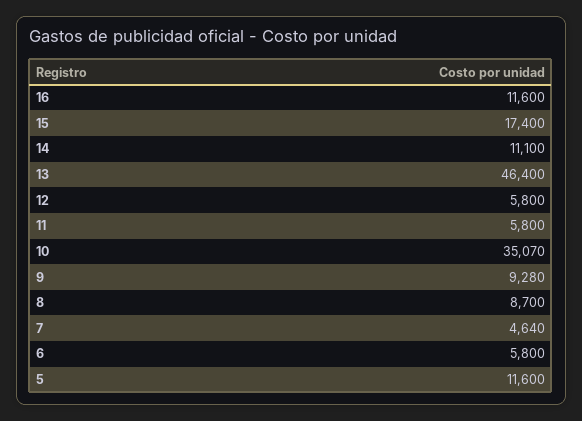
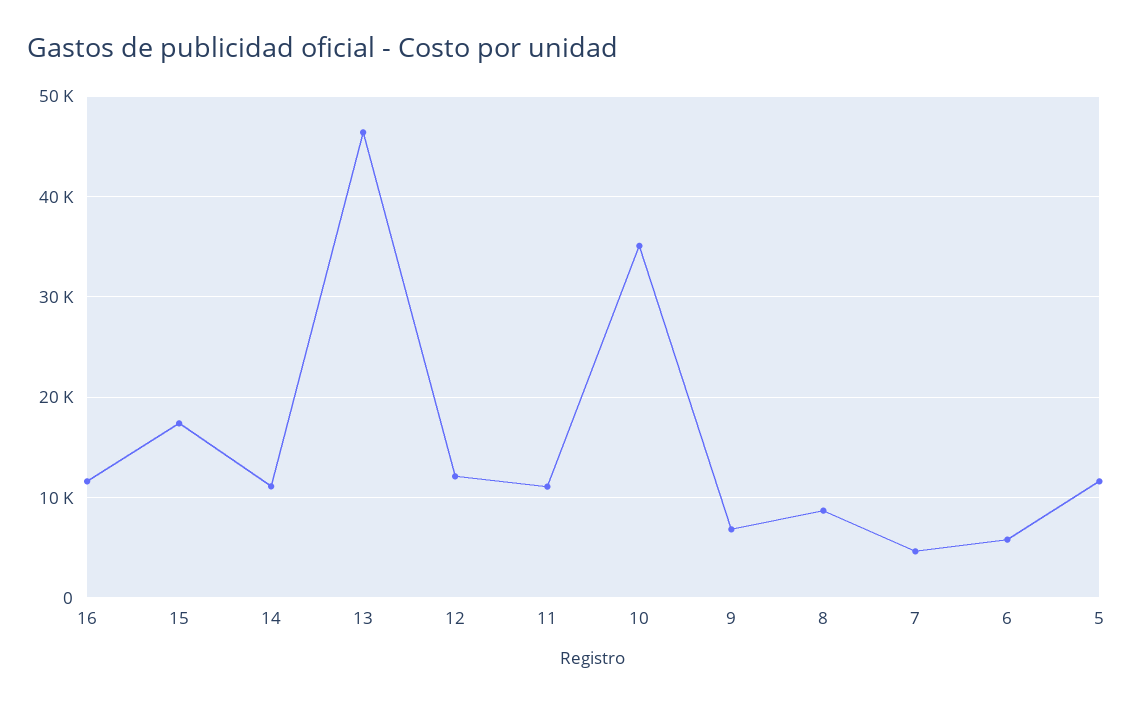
12: 5800 -> 12000
11: 5800 -> 11000
9: 9280 -> 7000

